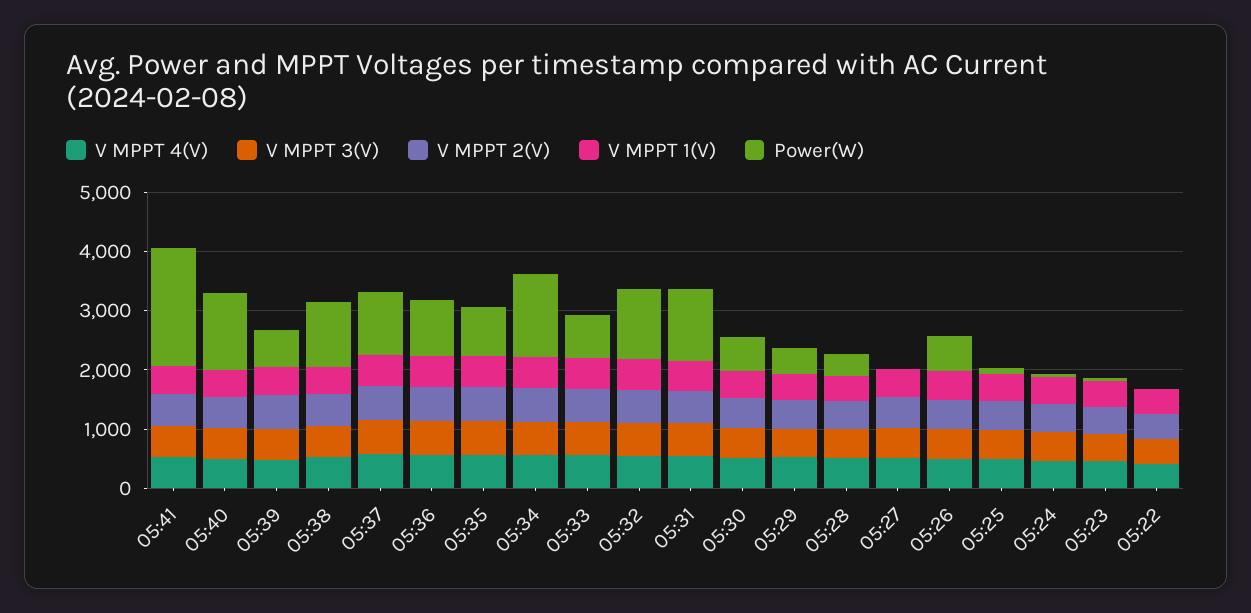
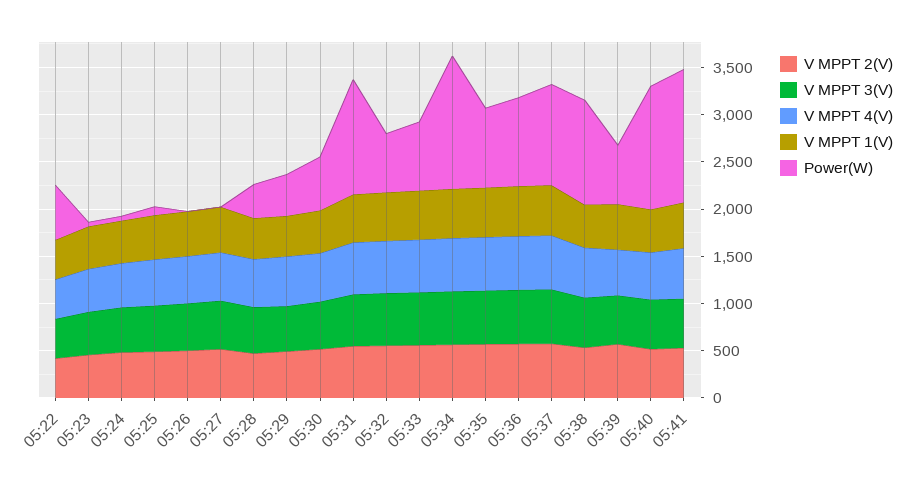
Power(W), 05:41: 2000 -> 1400
Power(W), 05:32: 1200 -> 600
Power(W), 05:26: 600 -> 0
Power(W), 05:22: 0 -> 600

